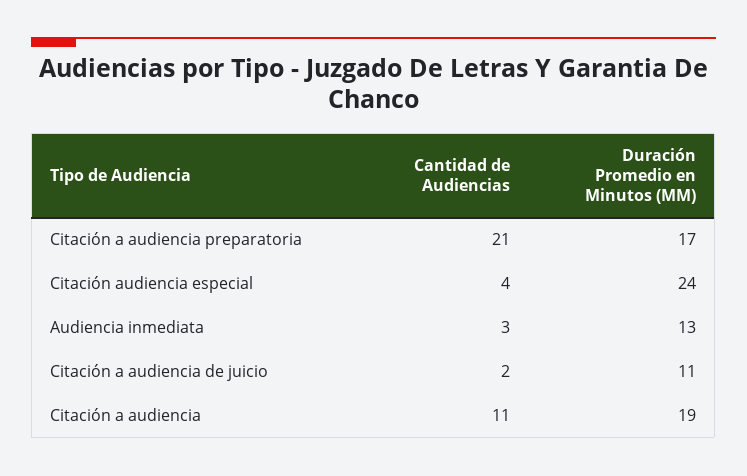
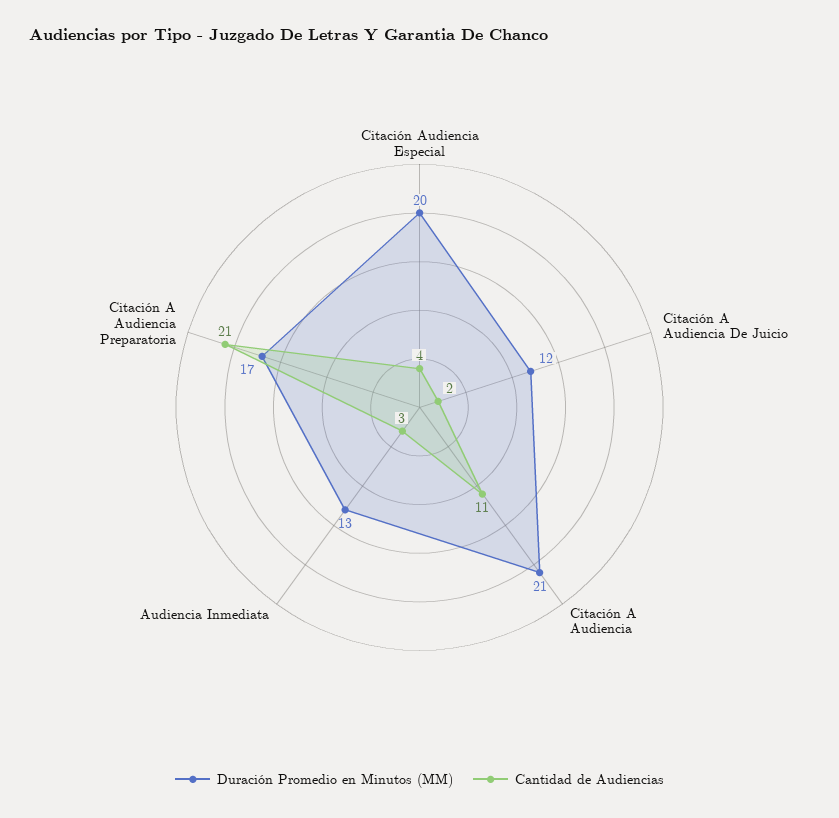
Duración Promedio en Minutos (MM), Citación audiencia especial: 24 -> 20
Duración Promedio en Minutos (MM), Citación a audiencia de juicio: 11 -> 12
Duración Promedio en Minutos (MM), Citación a audiencia: 19 -> 21

